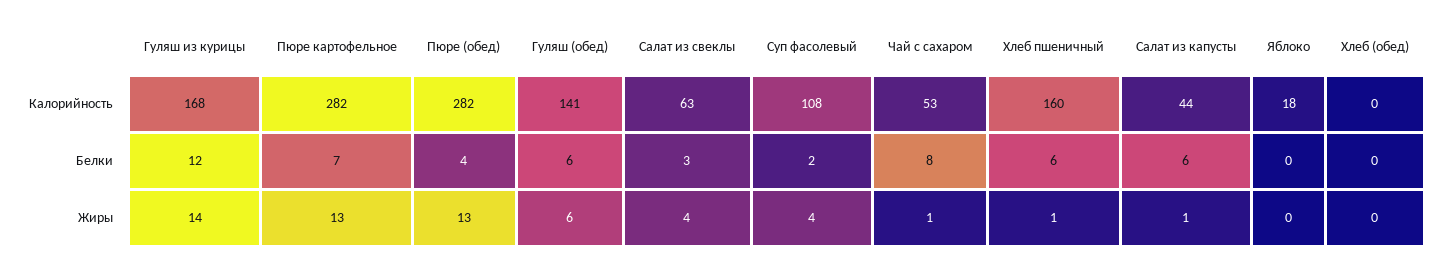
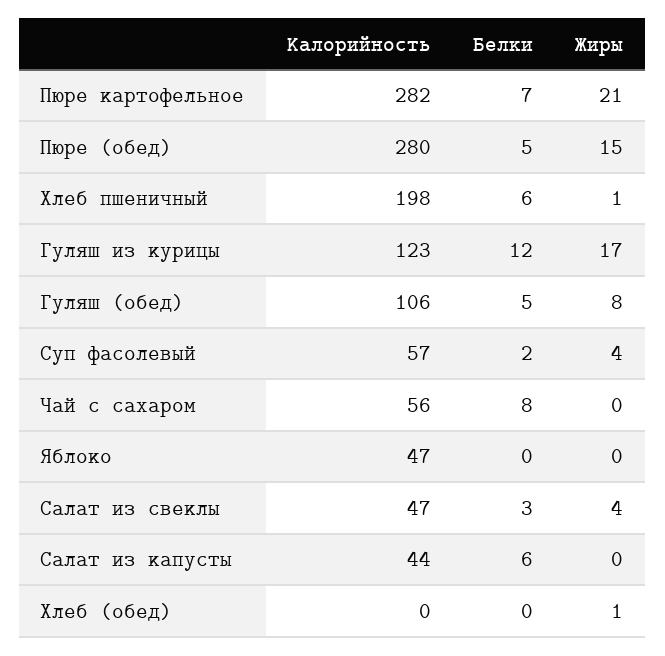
Гуляш из курицы, Калорийность: 168 -> 123
Пюре (обед), Калорийность: 282 -> 280
Гуляш (обед), Калорийность: 141 -> 106
Салат из свеклы, Калорийность: 63 -> 47
Суп фасолевый, Калорийность: 108 -> 57
Чай с сахаром, Калорийность: 53 -> 56
Хлеб пшеничный, Калорийность: 160 -> 198
Яблоко, Калорийность: 18 -> 47
Пюре (обед), Белки: 4 -> 5
Гуляш (обед), Белки: 6 -> 5
Гуляш из курицы, Жиры: 14 -> 17
Пюре картофельное, Жиры: 13 -> 21
Пюре (обед), Жиры: 13 -> 15
Гуляш (обед), Жиры: 6 -> 8
Чай с сахаром, Жиры: 1 -> 0
Салат из капусты, Жиры: 1 -> 0
Хлеб (обед), Жиры: 0 -> 1

